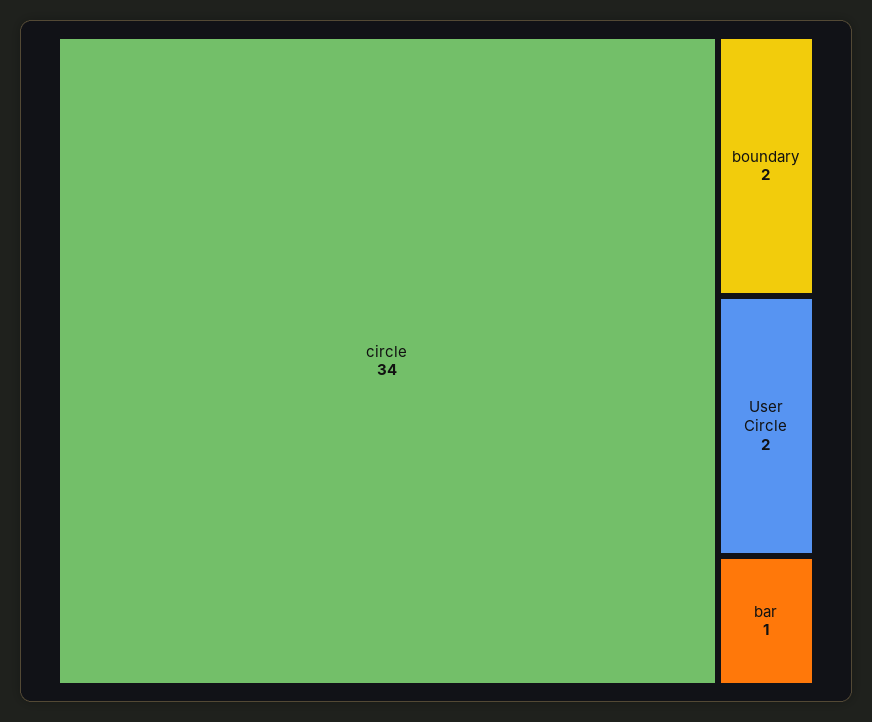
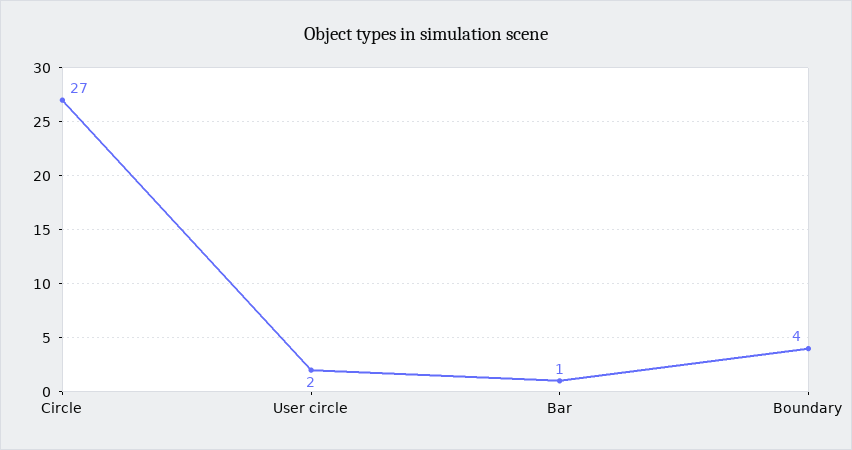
circle: 34 -> 27
boundary: 2 -> 4

